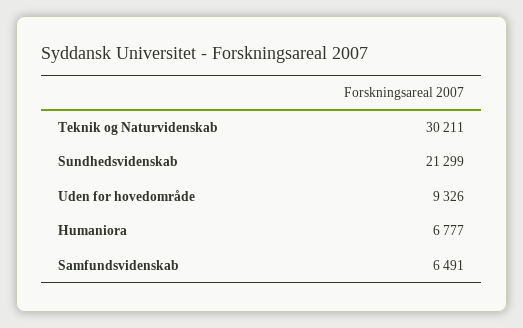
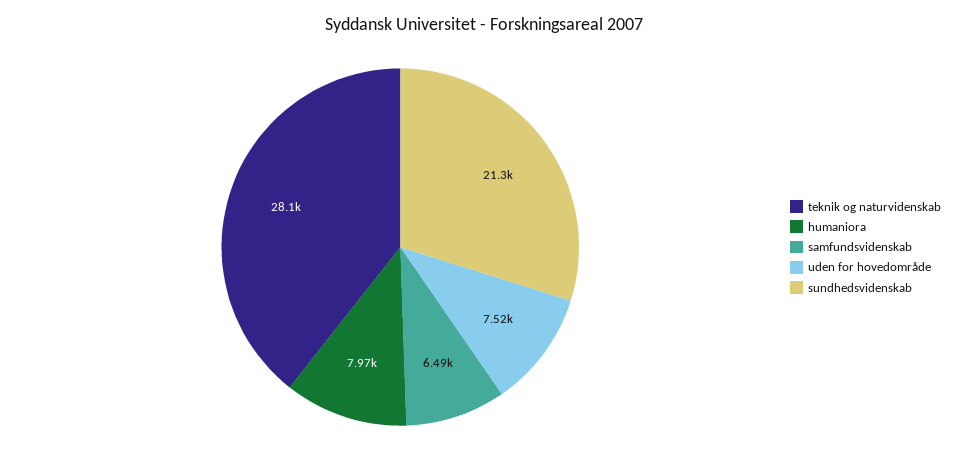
Teknik og Naturvidenskab: 30211 -> 28100
Uden for hovedområde: 9326 -> 7520
Humaniora: 6777 -> 7970

